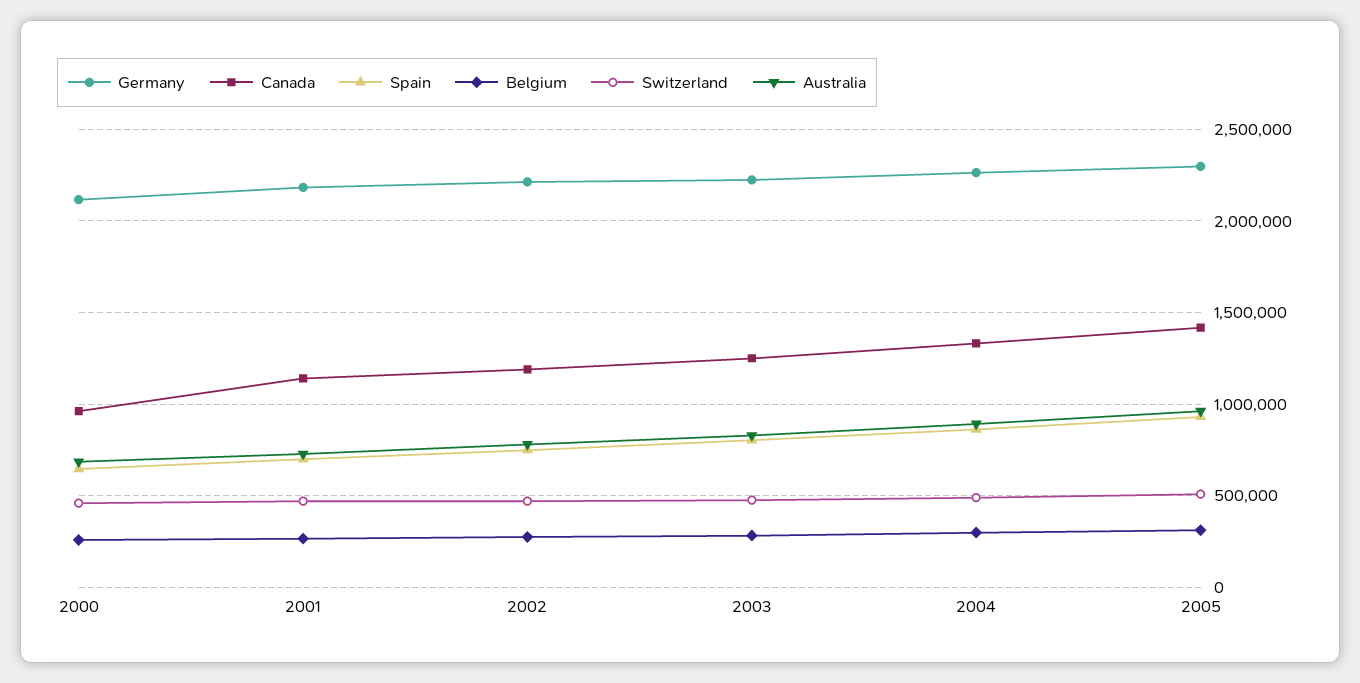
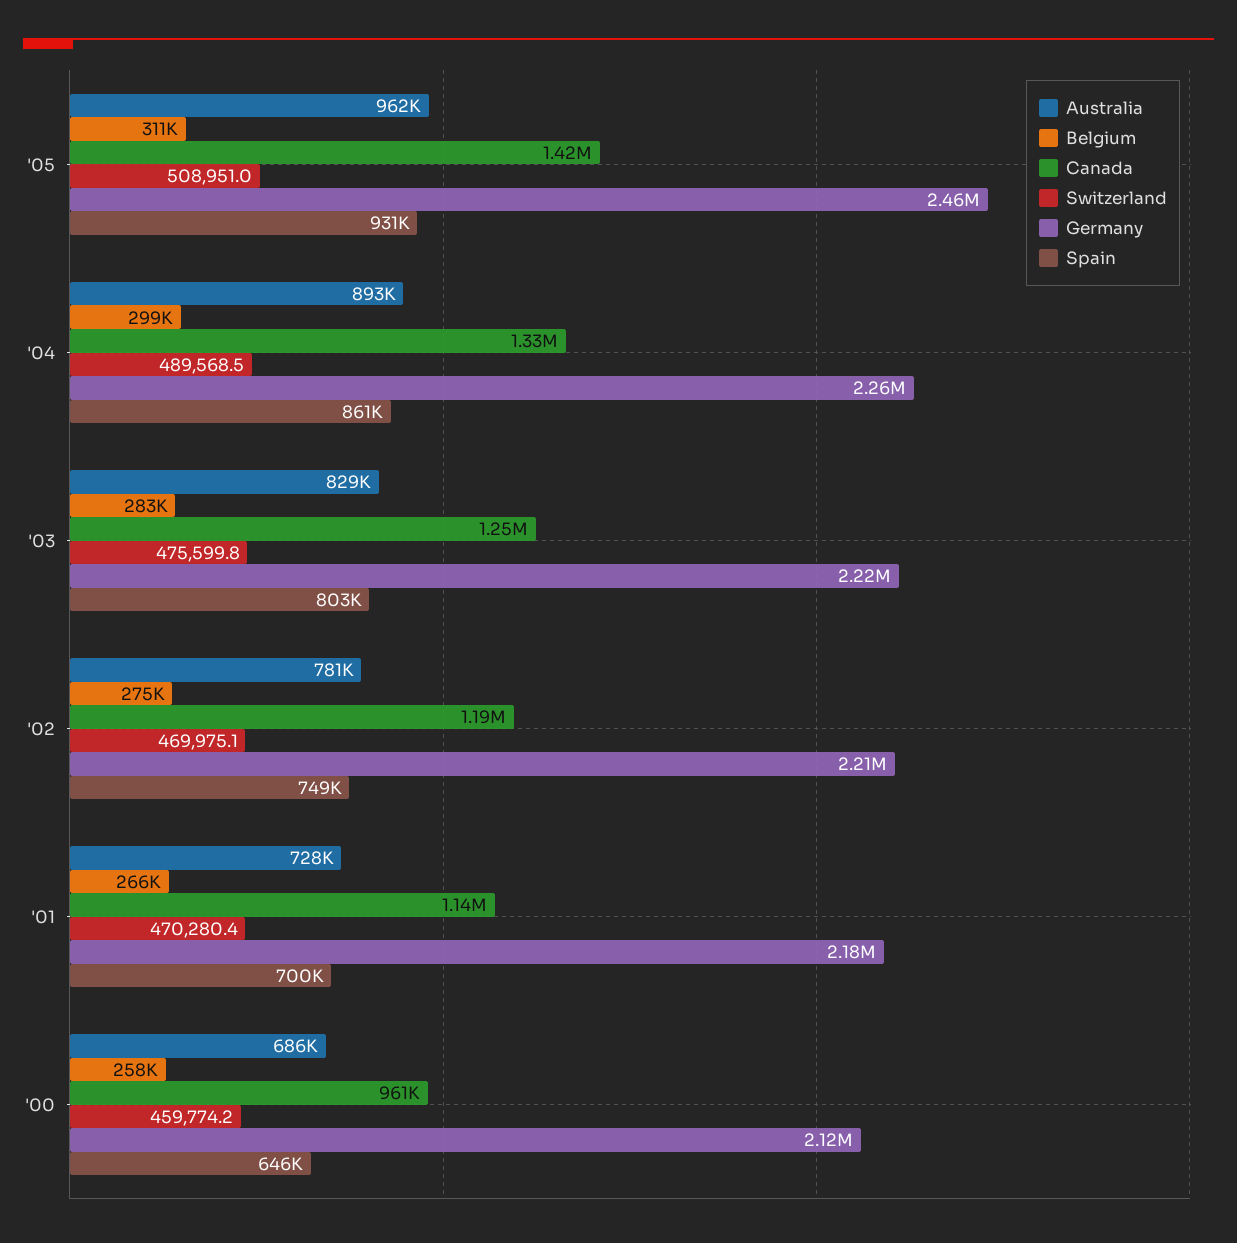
Germany, 2005: 2300000 -> 2460000

